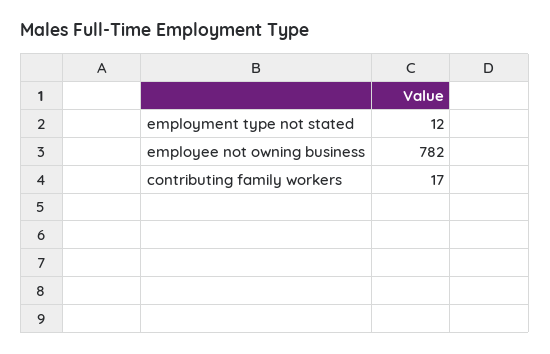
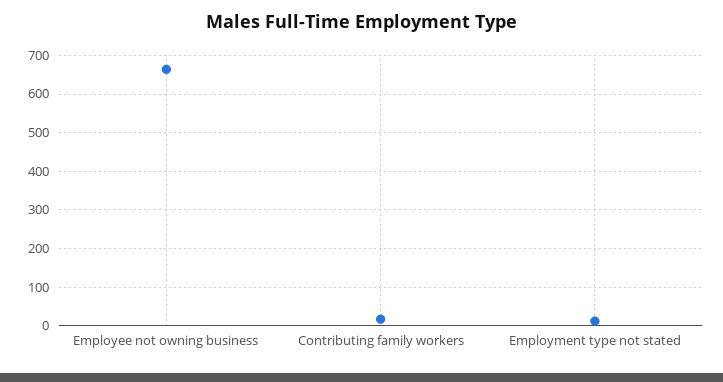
employee not owning business: 782 -> 660

